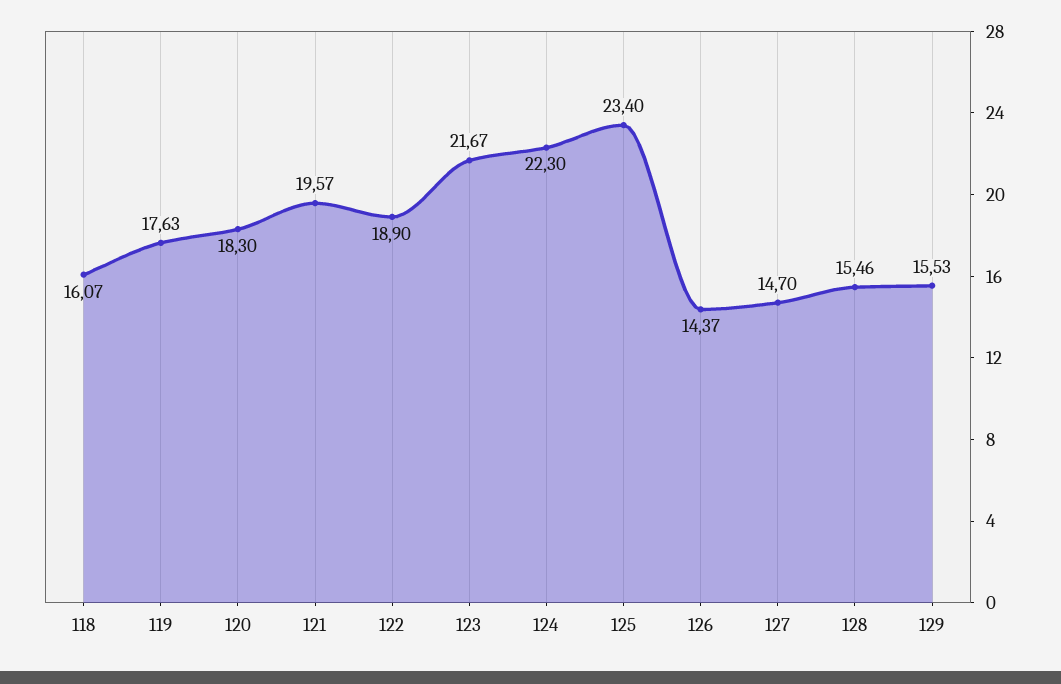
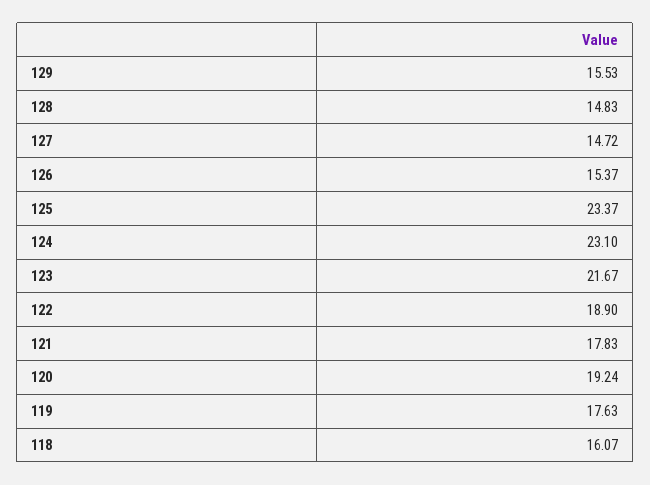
120: 18.3 -> 19.24
121: 19.57 -> 17.83
124: 22.3 -> 23.1
125: 23.4 -> 23.37
126: 14.37 -> 15.37
127: 14.7 -> 14.72
128: 15.46 -> 14.83

